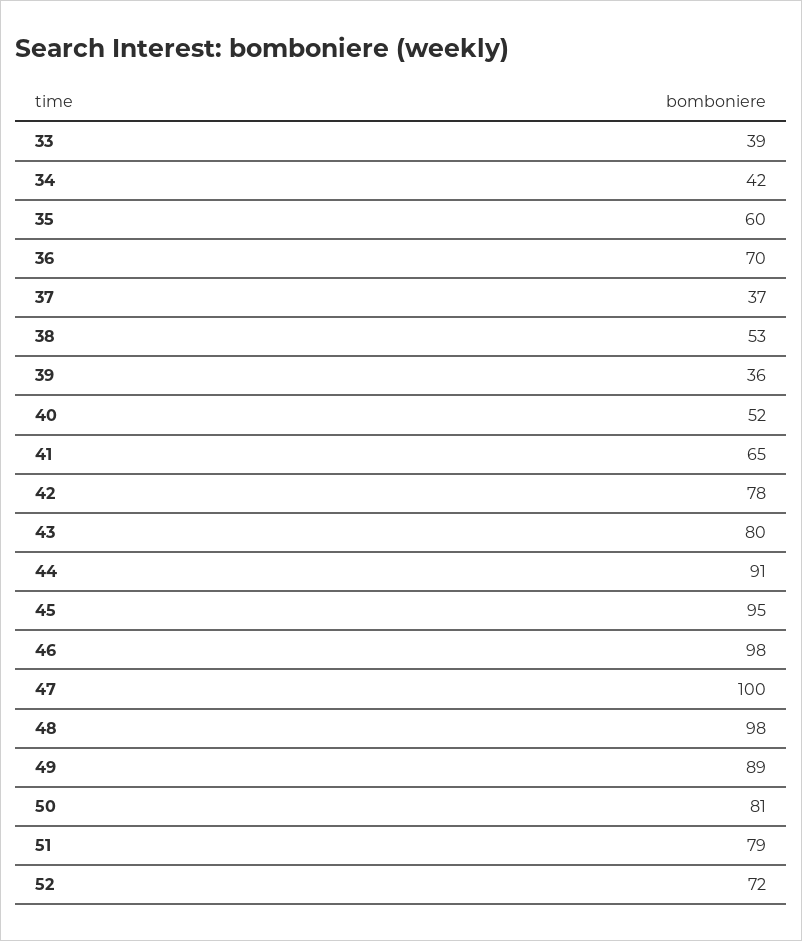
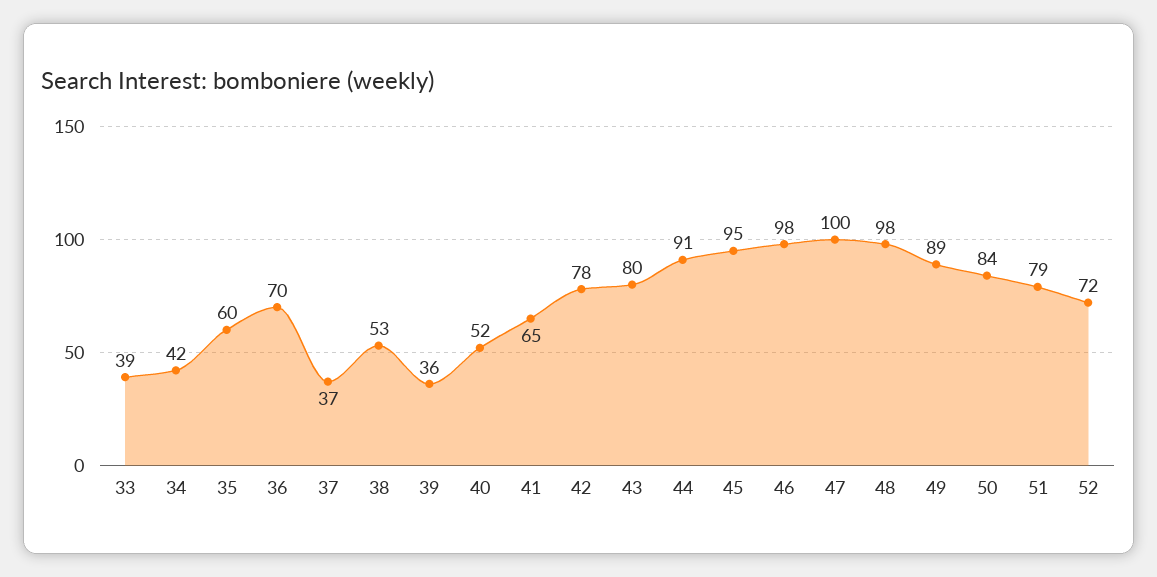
50: 81 -> 84

